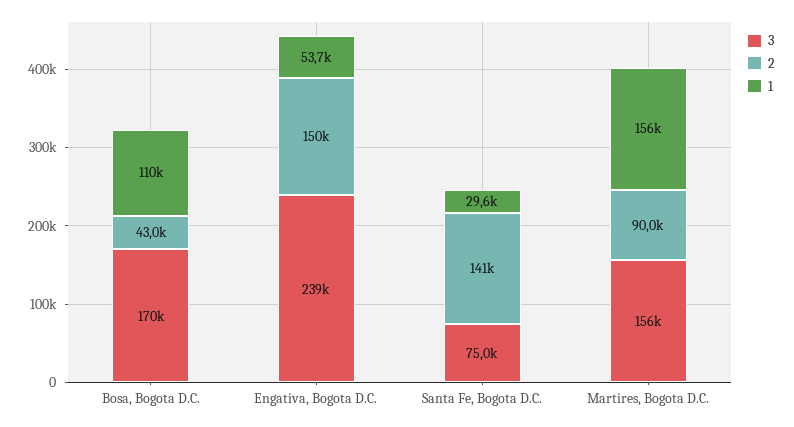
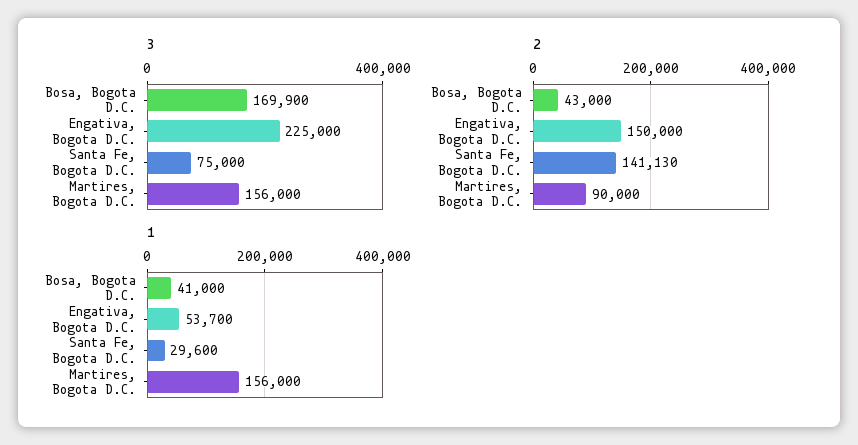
1, Bosa, Bogota D.C.: 110000 -> 41000
3, Engativa, Bogota D.C.: 239000 -> 225000

